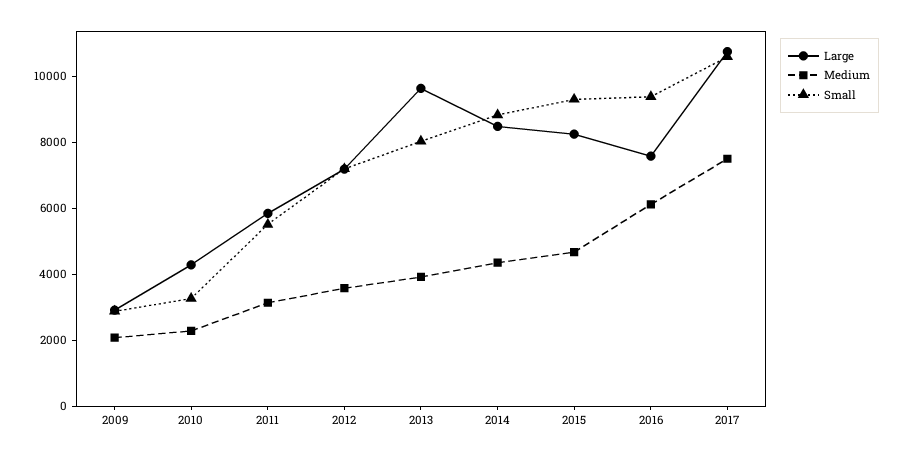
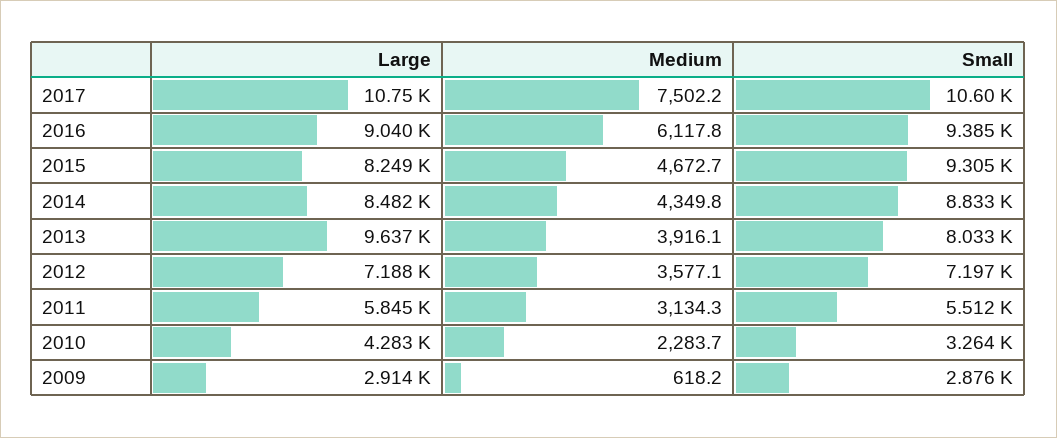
Medium, 2009: 2000 -> 618.2
Large, 2016: 7500 -> 9040

